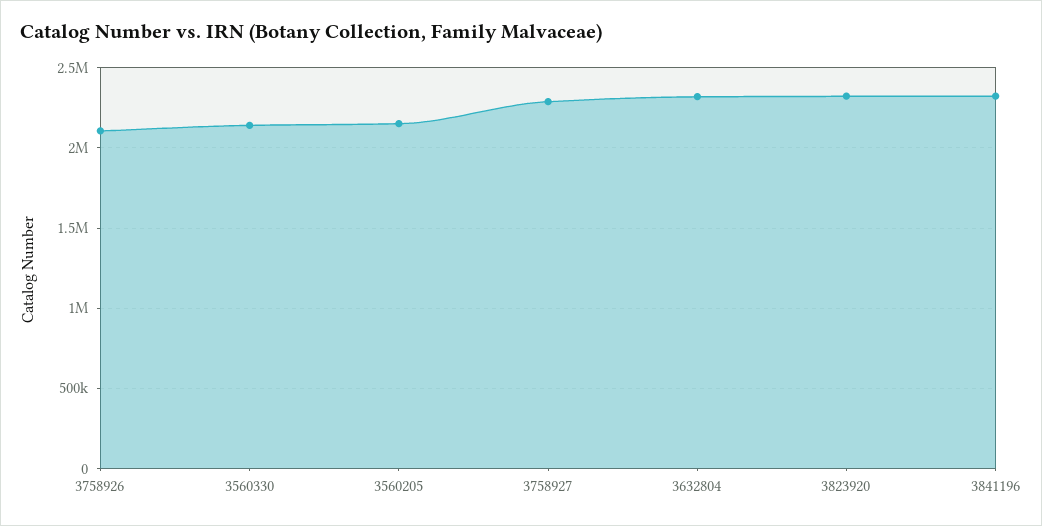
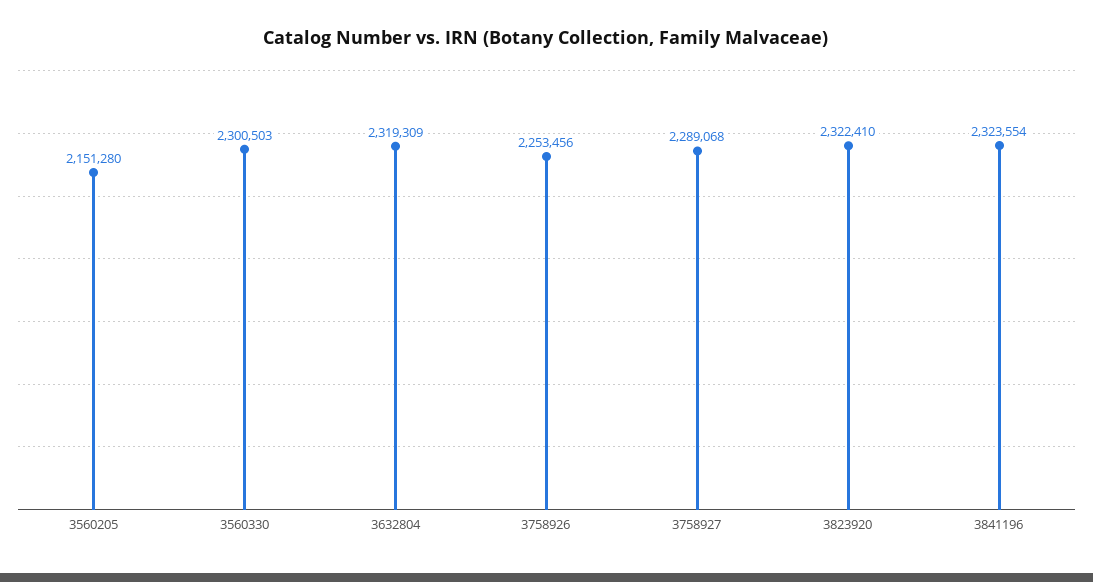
3758926: 2100000 -> 2253456
3560330: 2150000 -> 2300503

